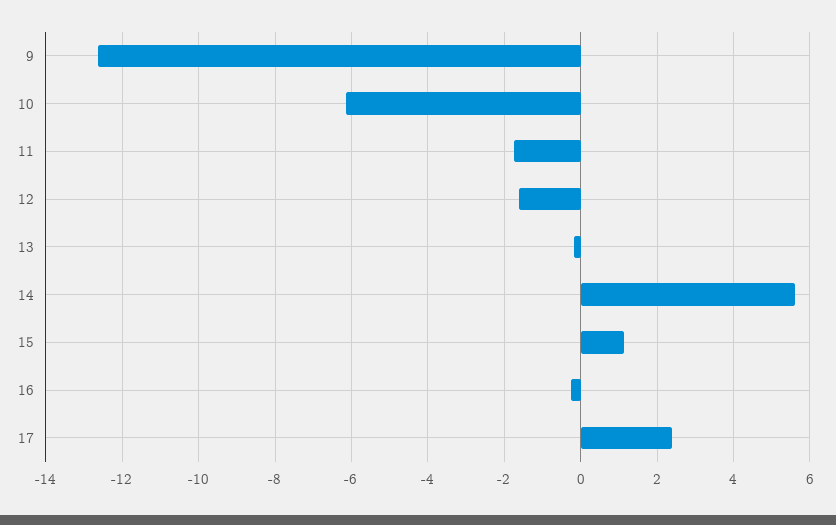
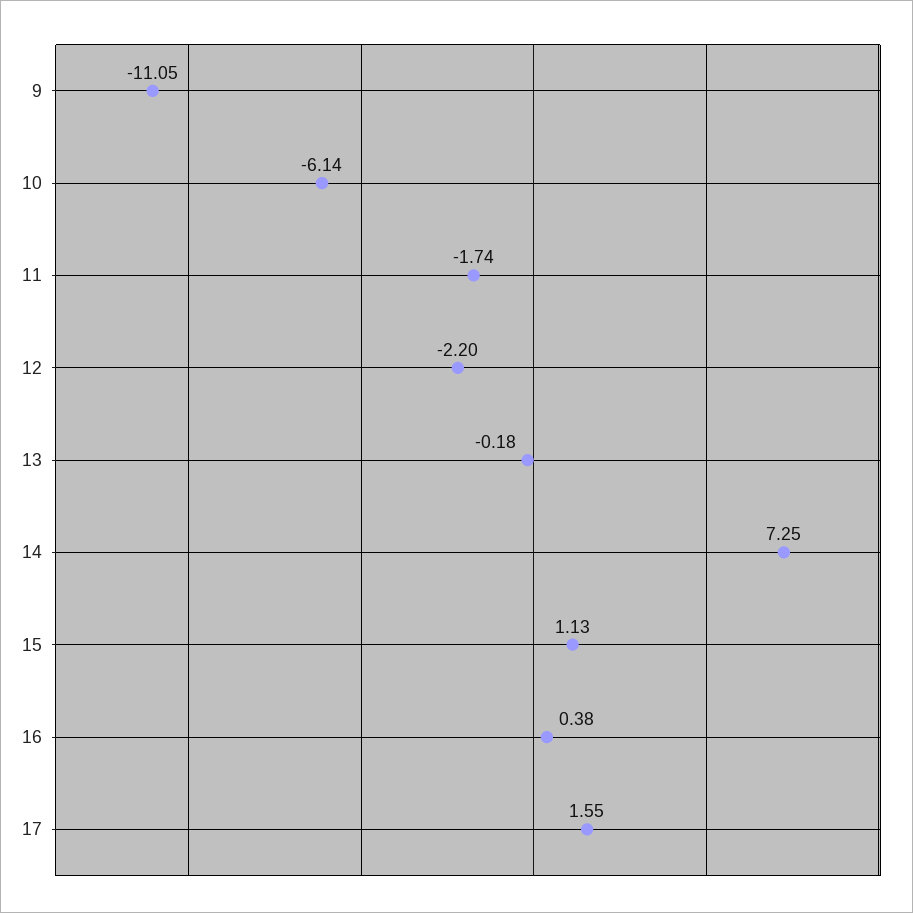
9: -12.6 -> -11.05
12: -1.6 -> -2.2
14: 5.6 -> 7.25
16: -0.2 -> 0.38
17: 2.4 -> 1.55

